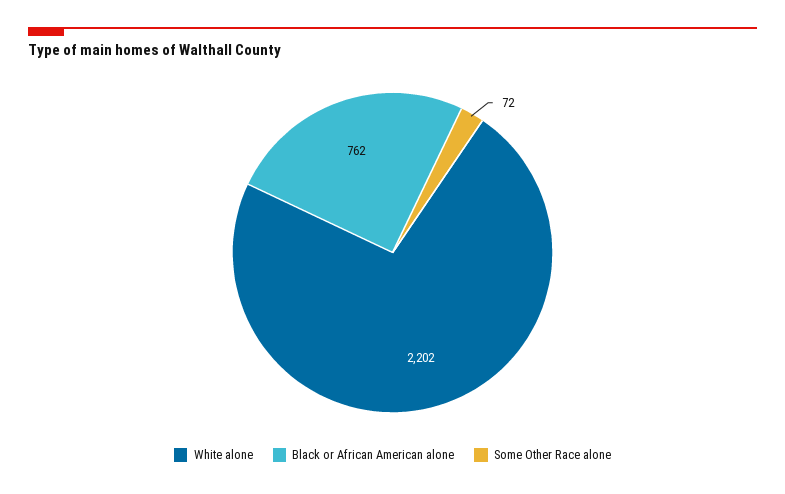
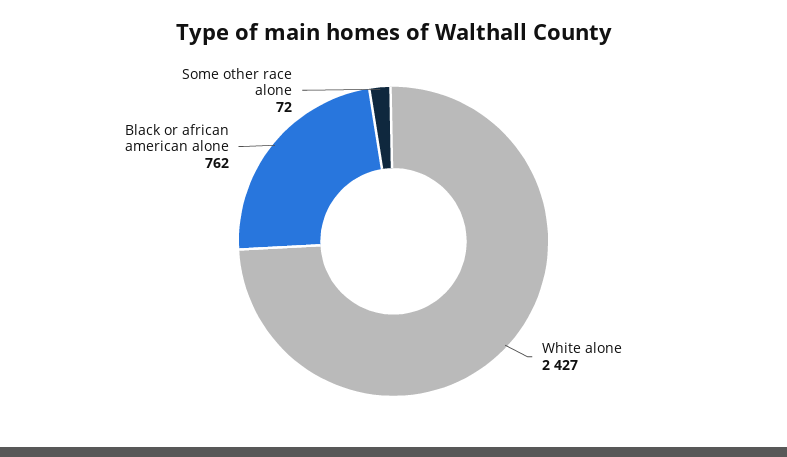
White alone: 2202 -> 2427

